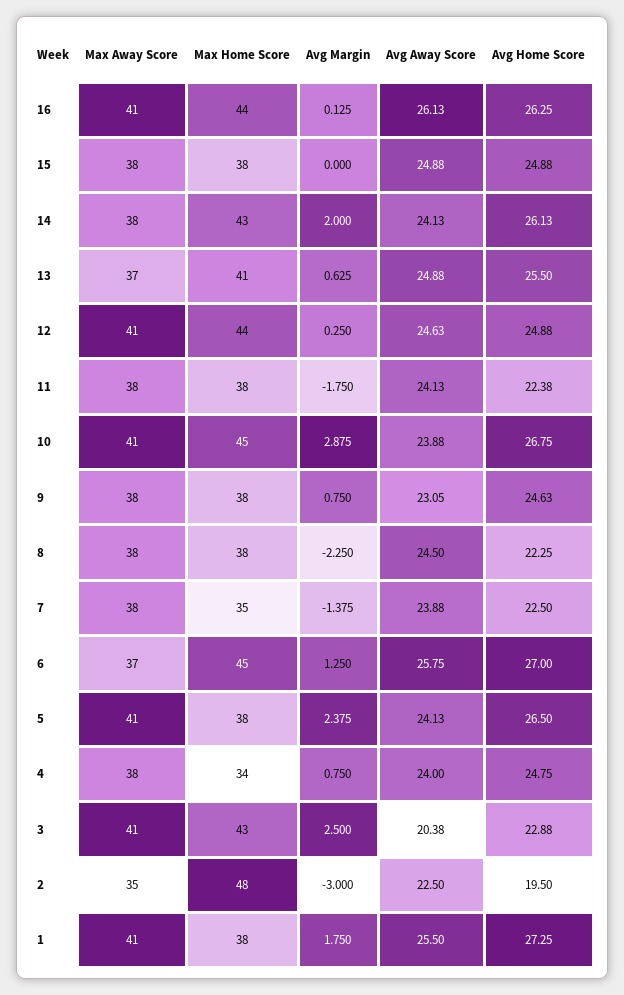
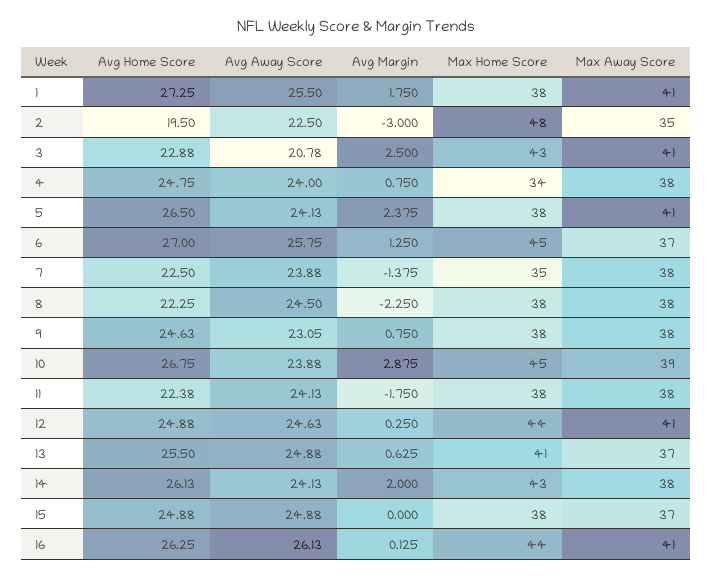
Max Away Score, 15: 38 -> 37
Max Away Score, 10: 41 -> 39
Avg Away Score, 3: 20.38 -> 20.78

